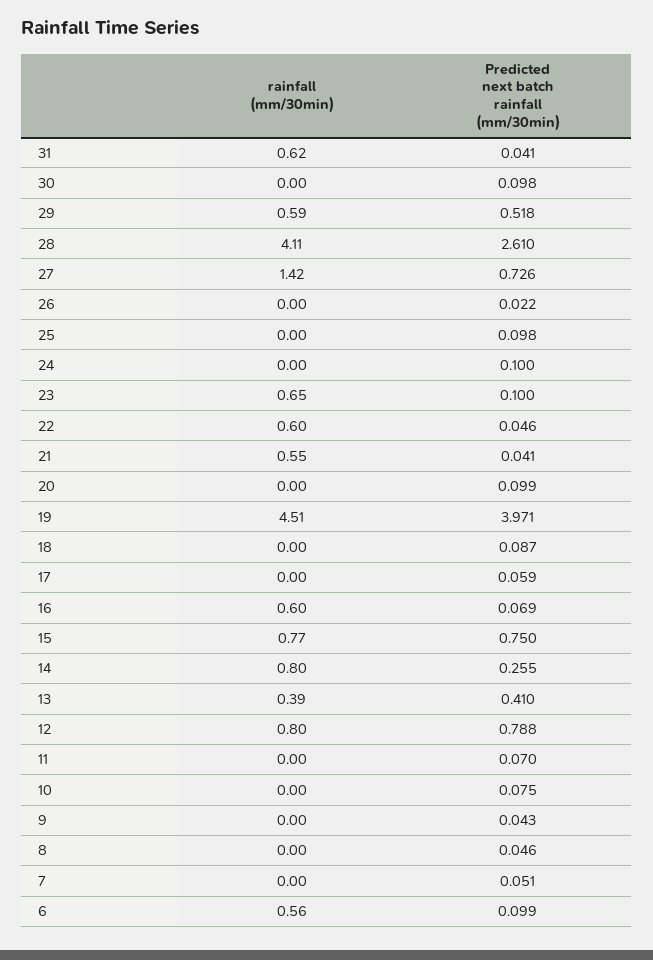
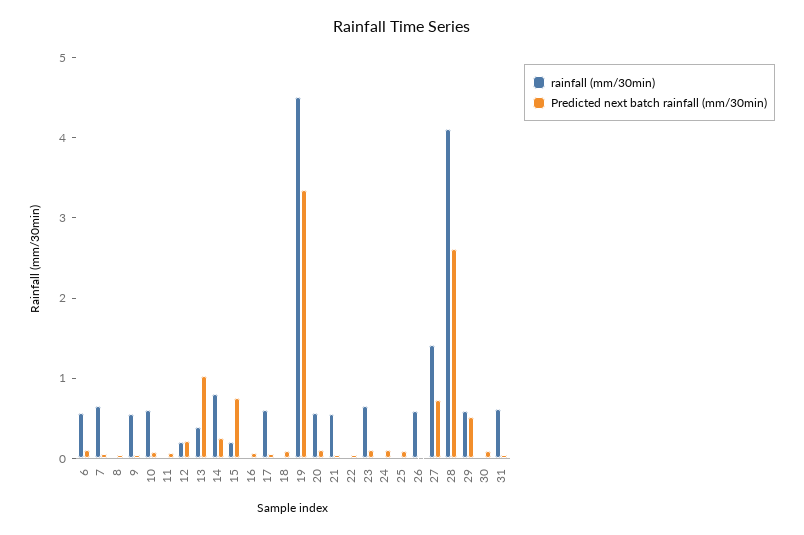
rainfall (mm/30min), 26: 0 -> 0.6
rainfall (mm/30min), 22: 0.6 -> 0
rainfall (mm/30min), 20: 0 -> 0.6
Predicted next batch rainfall (mm/30min), 19: 3.971 -> 3.4
rainfall (mm/30min), 17: 0 -> 0.6
rainfall (mm/30min), 16: 0.6 -> 0
rainfall (mm/30min), 15: 0.77 -> 0.2
Predicted next batch rainfall (mm/30min), 13: 0.41 -> 1
rainfall (mm/30min), 12: 0.8 -> 0.2
Predicted next batch rainfall (mm/30min), 12: 0.788 -> 0.2
rainfall (mm/30min), 10: 0 -> 0.6
rainfall (mm/30min), 9: 0 -> 0.6
rainfall (mm/30min), 7: 0 -> 0.6

